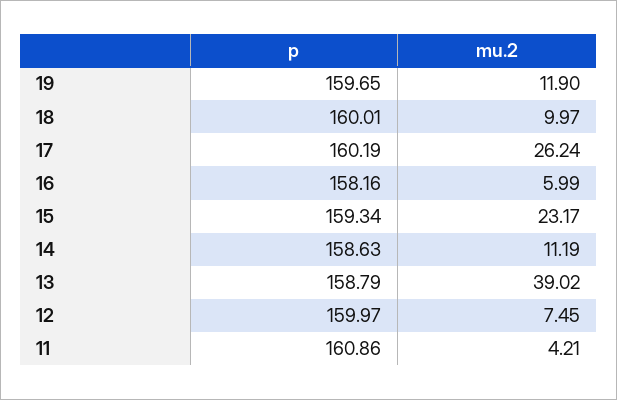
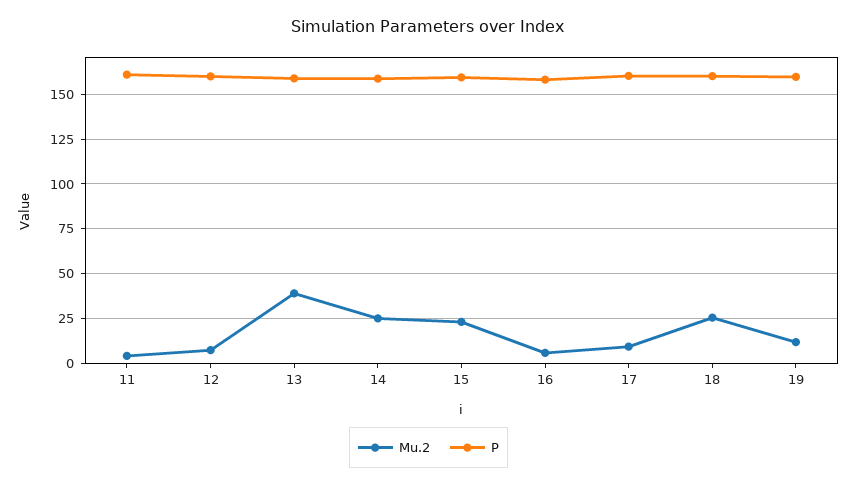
mu.2, 18: 9.97 -> 25
mu.2, 17: 26.24 -> 10
mu.2, 14: 11.19 -> 25

